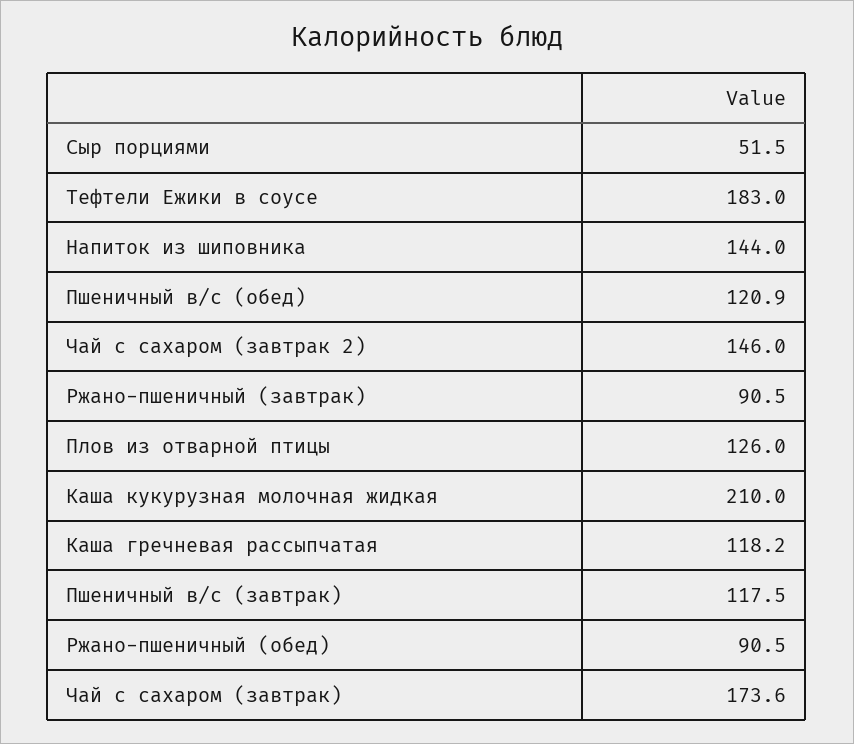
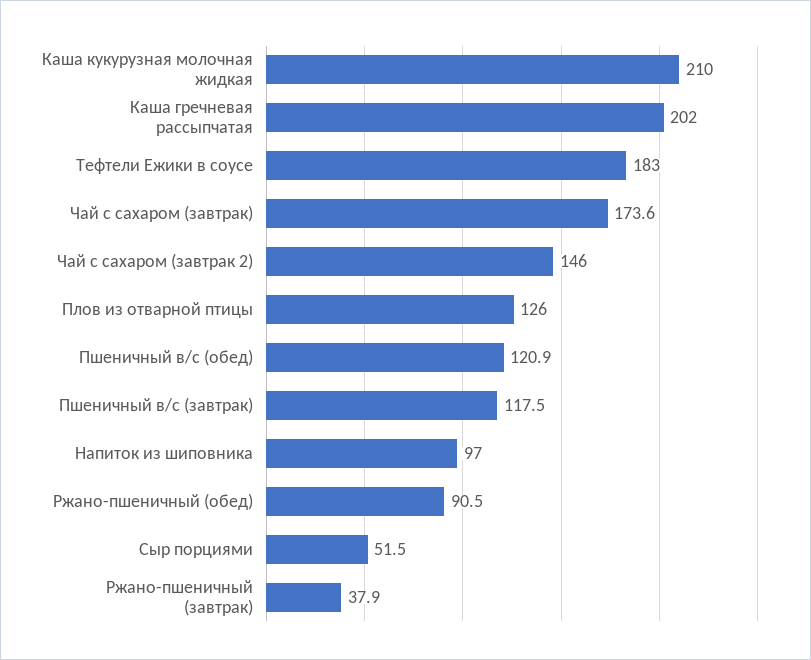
Напиток из шиповника: 144 -> 97
Ржано-пшеничный (завтрак): 90.5 -> 37.9
Каша гречневая рассыпчатая: 118.2 -> 202

